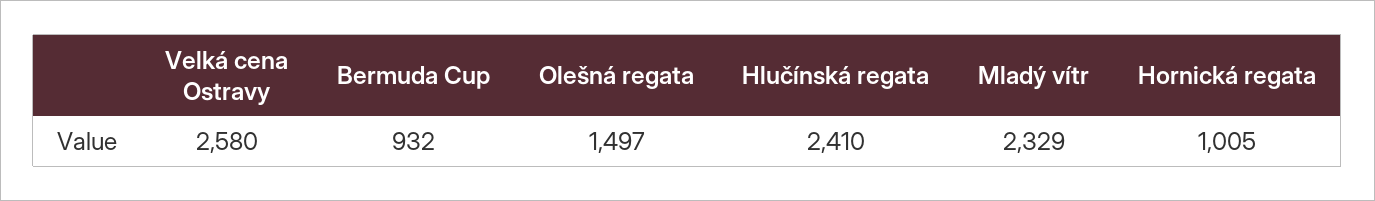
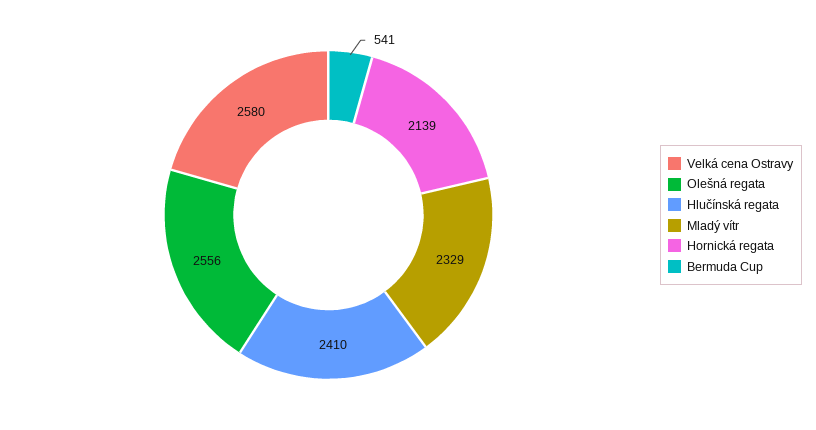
Bermuda Cup: 932 -> 541
Olešná regata: 1497 -> 2556
Hornická regata: 1005 -> 2139

